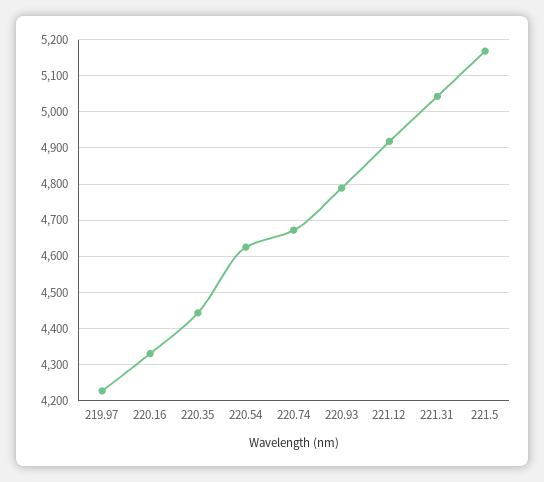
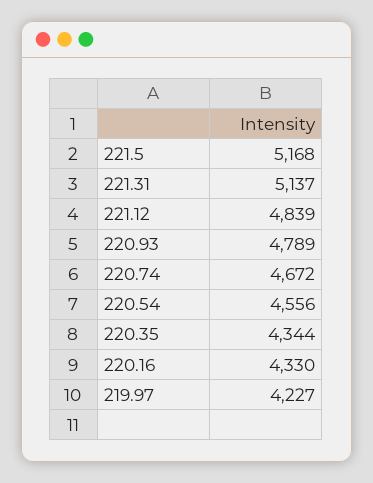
220.35: 4440 -> 4344
220.54: 4620 -> 4556
221.12: 4920 -> 4839
221.31: 5040 -> 5137

